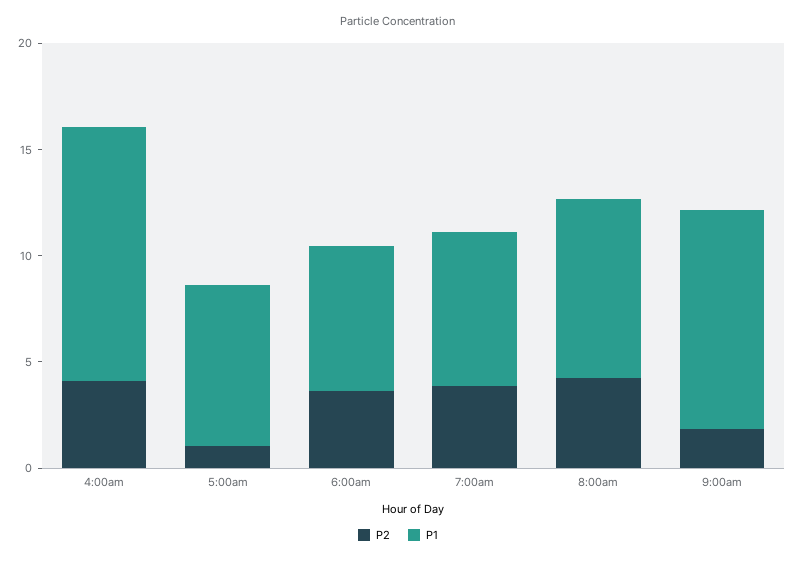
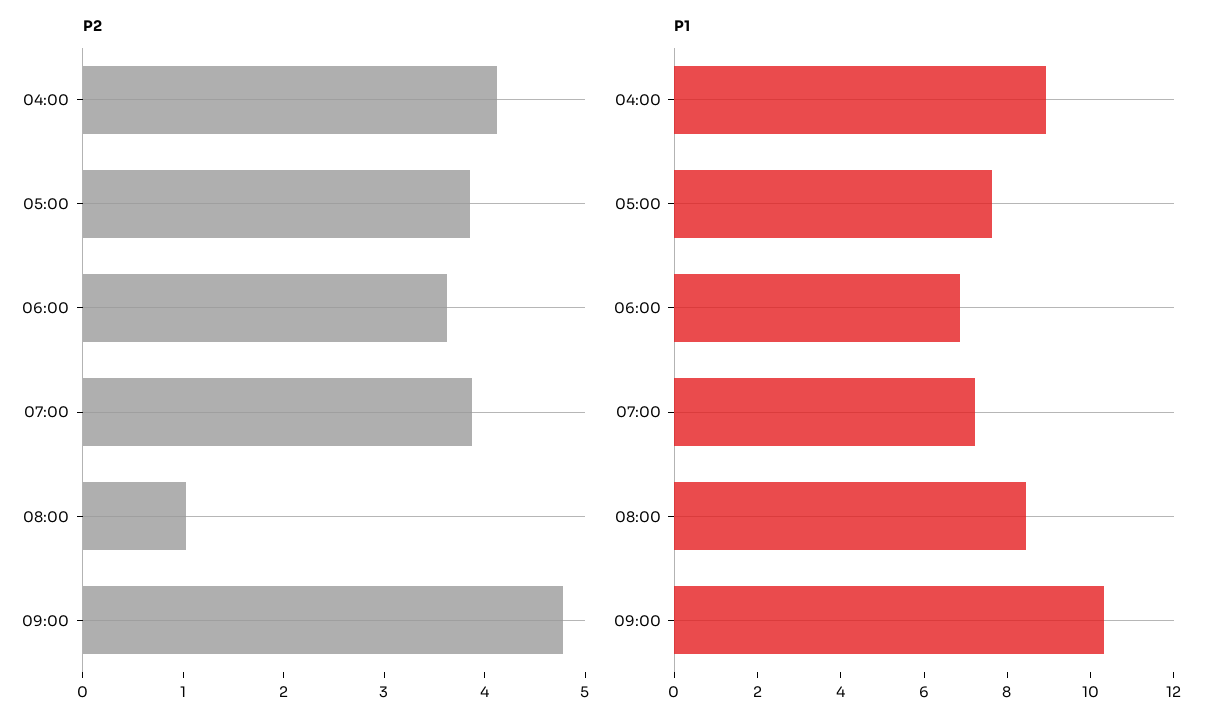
P1, 4:00am: 12 -> 9
P2, 5:00am: 1 -> 3.8
P2, 8:00am: 4 -> 1
P2, 9:00am: 2 -> 4.8

